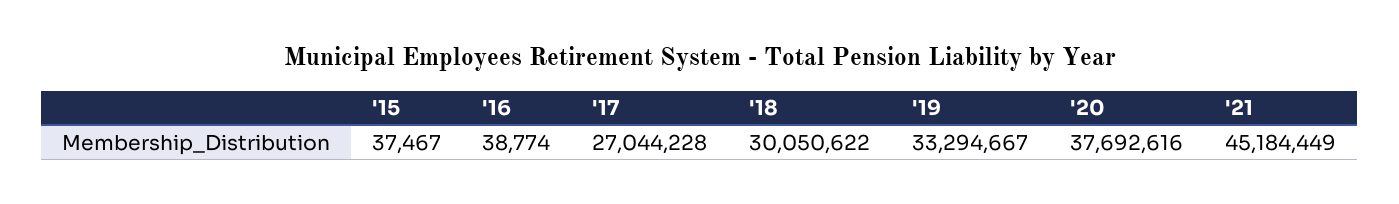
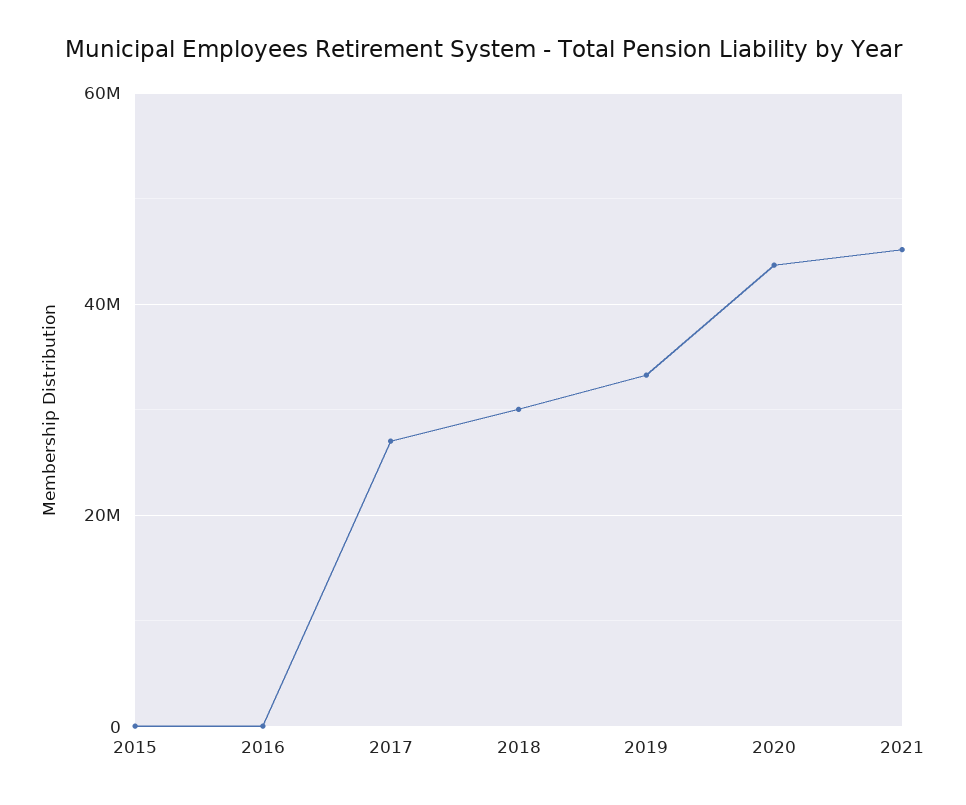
'20: 37692616 -> 44000000

